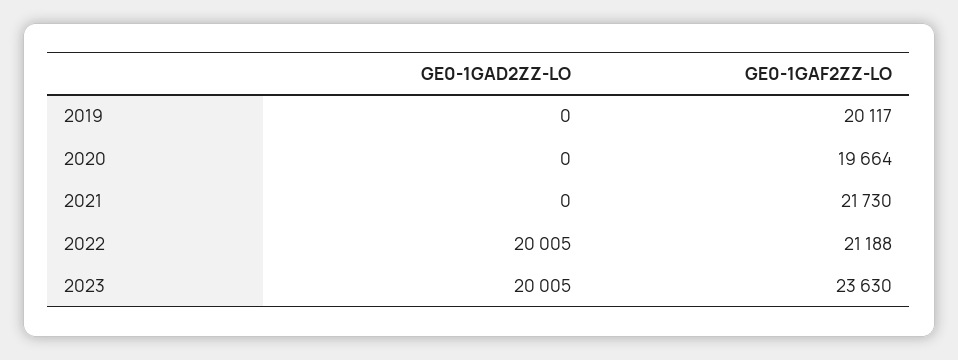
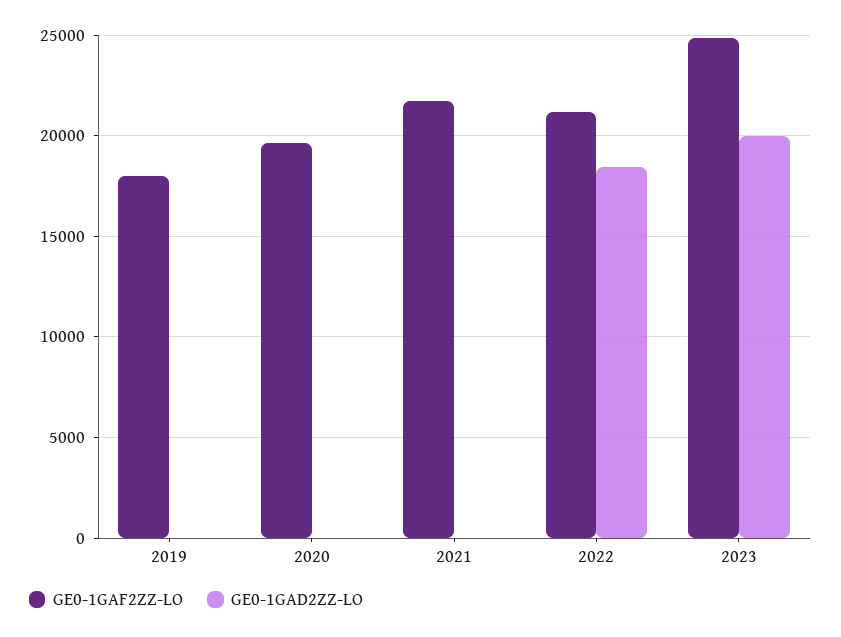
GE0-1GAF2ZZ-LO, 2019: 20117 -> 18000
GE0-1GAD2ZZ-LO, 2022: 20005 -> 18500
GE0-1GAF2ZZ-LO, 2023: 23630 -> 25000

